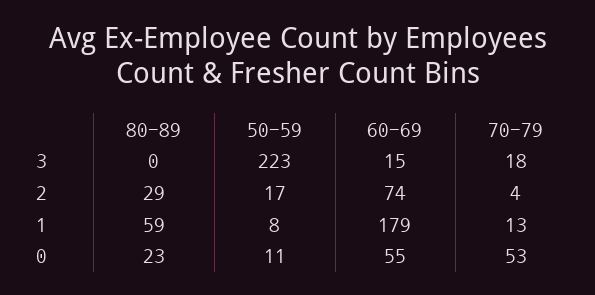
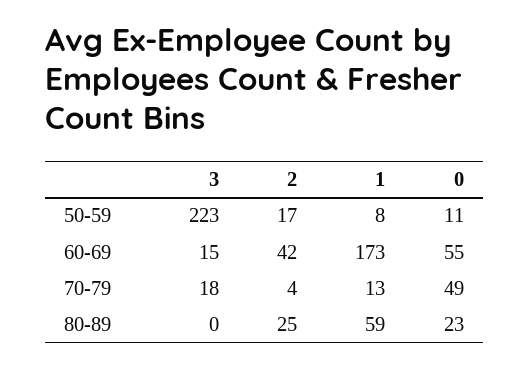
80-89, 2: 29 -> 25
60-69, 2: 74 -> 42
60-69, 1: 179 -> 173
70-79, 0: 53 -> 49

